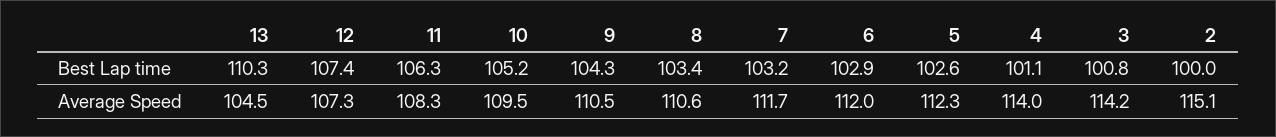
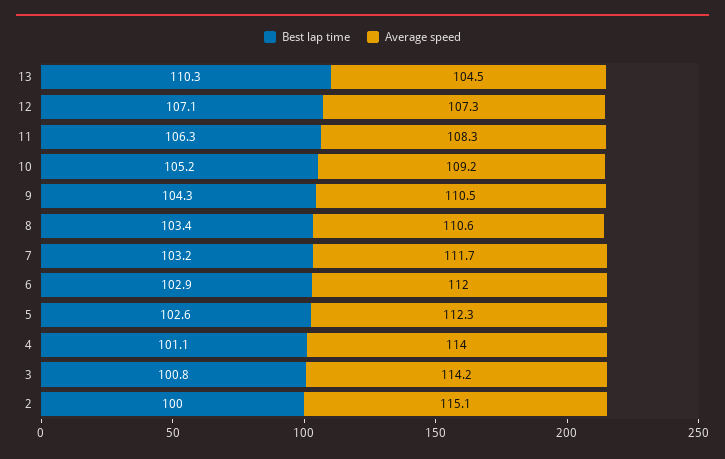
Best Lap time, 12: 107.4 -> 107.1
Average Speed, 10: 109.5 -> 109.2

